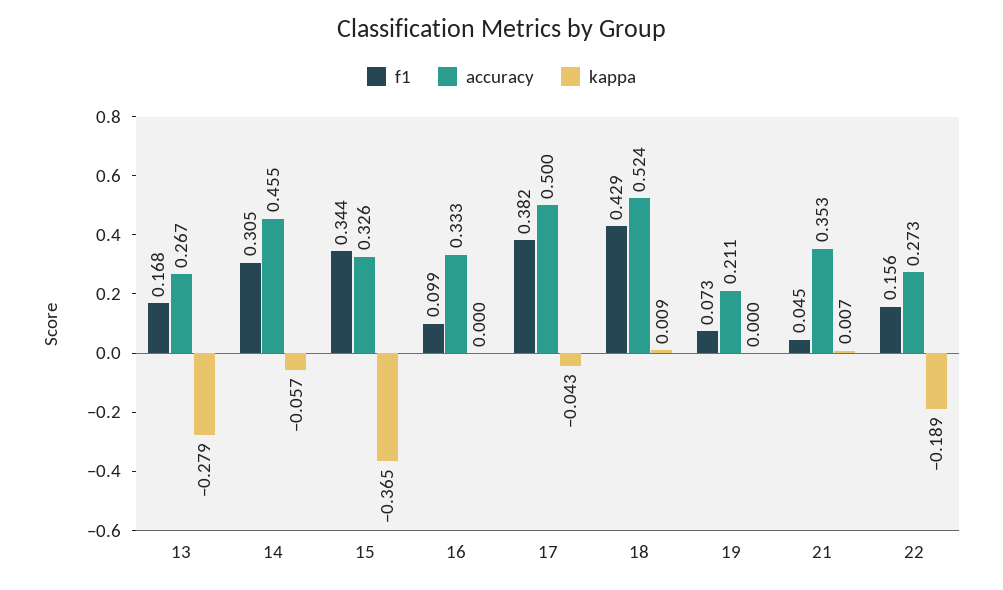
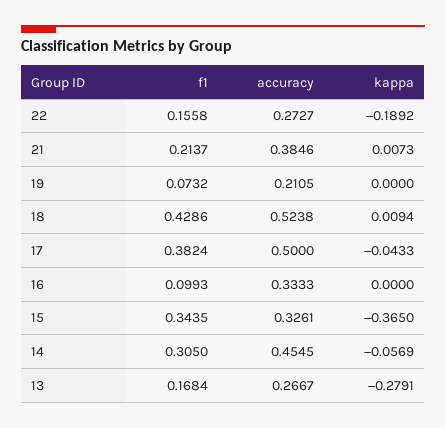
f1, 21: 0.045 -> 0.2137
accuracy, 21: 0.353 -> 0.3846

